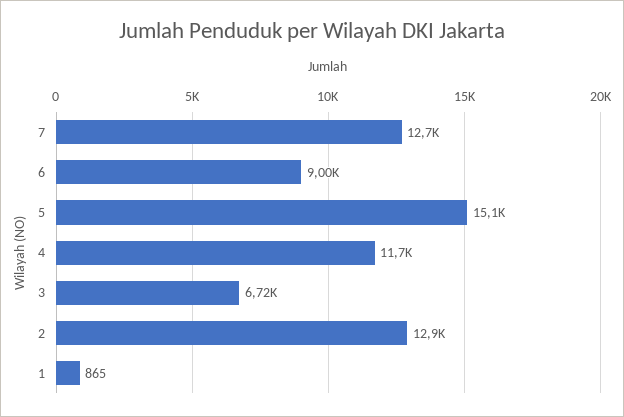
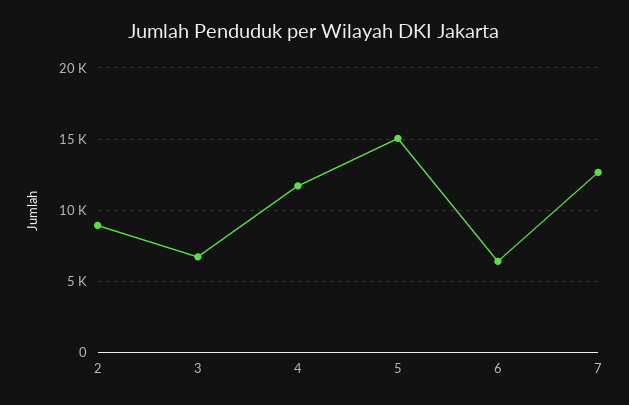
6: 9000 -> 6500
2: 12900 -> 9000
1: 865 -> none

